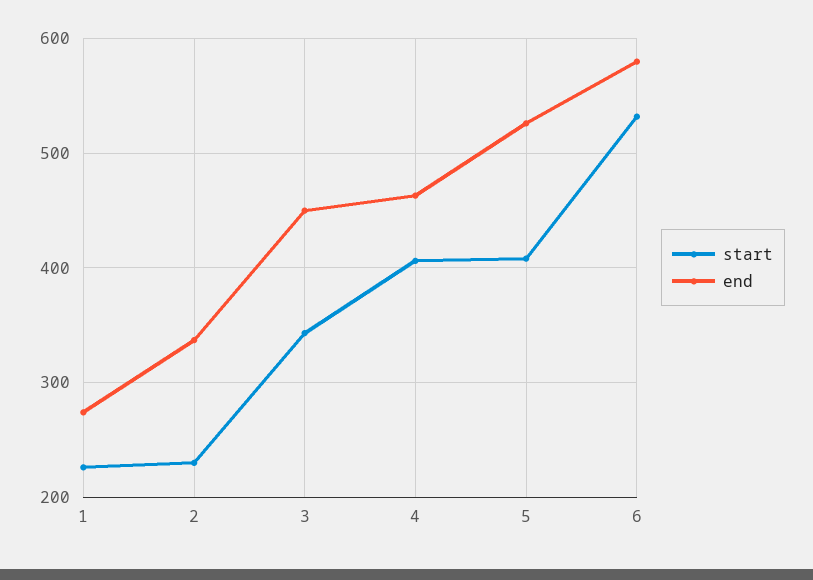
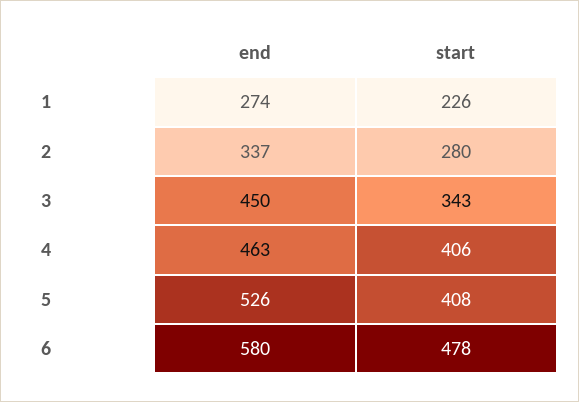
start, 2: 230 -> 280
start, 6: 530 -> 478

